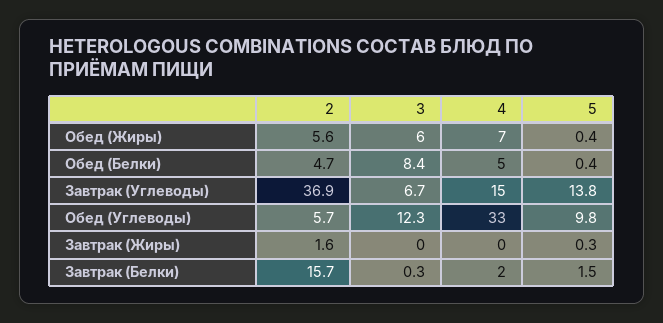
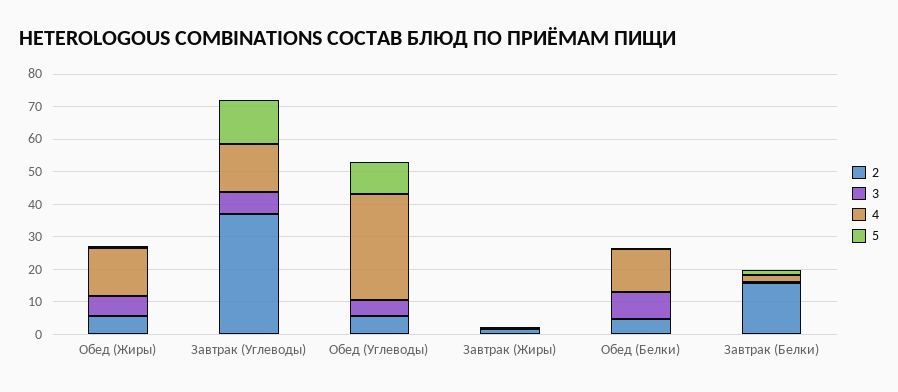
4, Обед (Жиры): 7 -> 15
4, Обед (Белки): 5 -> 12.5
3, Обед (Углеводы): 12.3 -> 5

